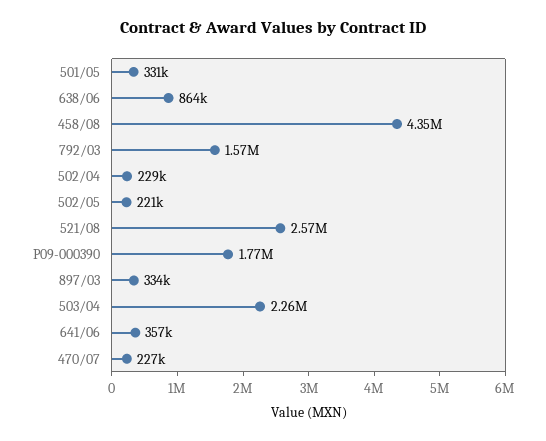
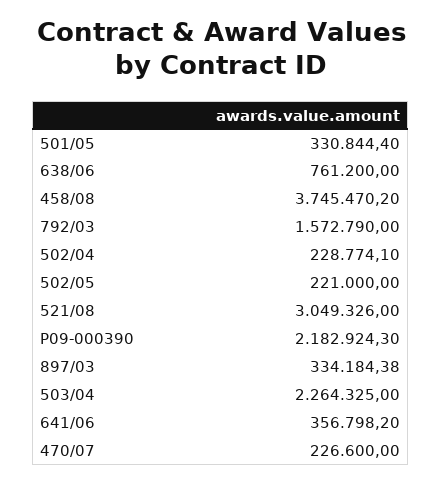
638/06: 864000 -> 761200
458/08: 4350000 -> 3745470.2
521/08: 2570000 -> 3049326
P09-000390: 1770000 -> 2182924.3

